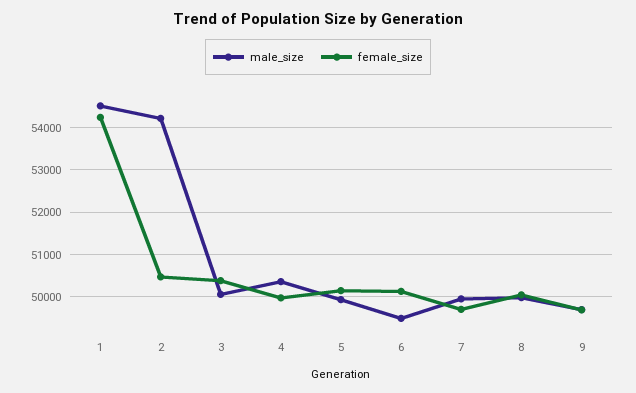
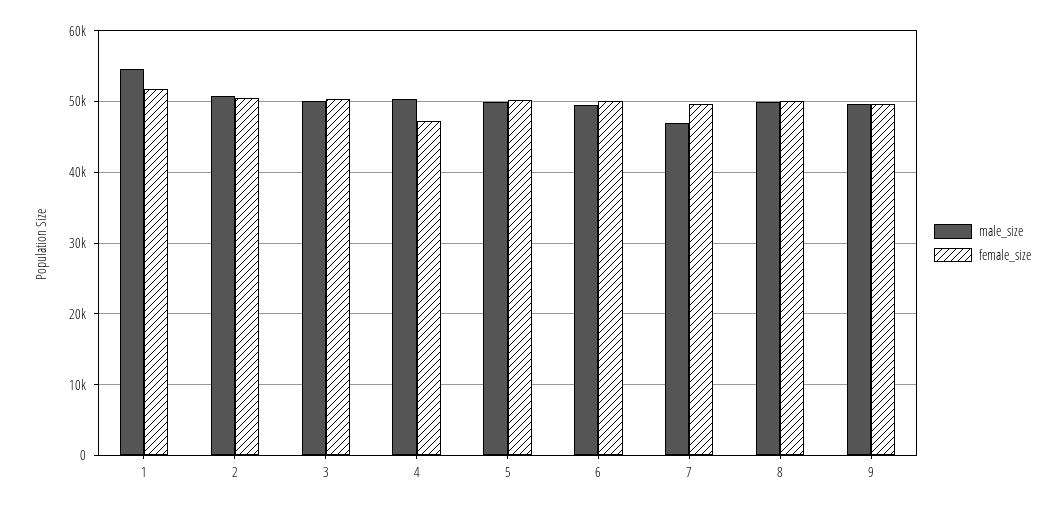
female_size, 1: 54200 -> 52000
male_size, 2: 54200 -> 51000
female_size, 4: 50000 -> 47000
male_size, 7: 50000 -> 47000

